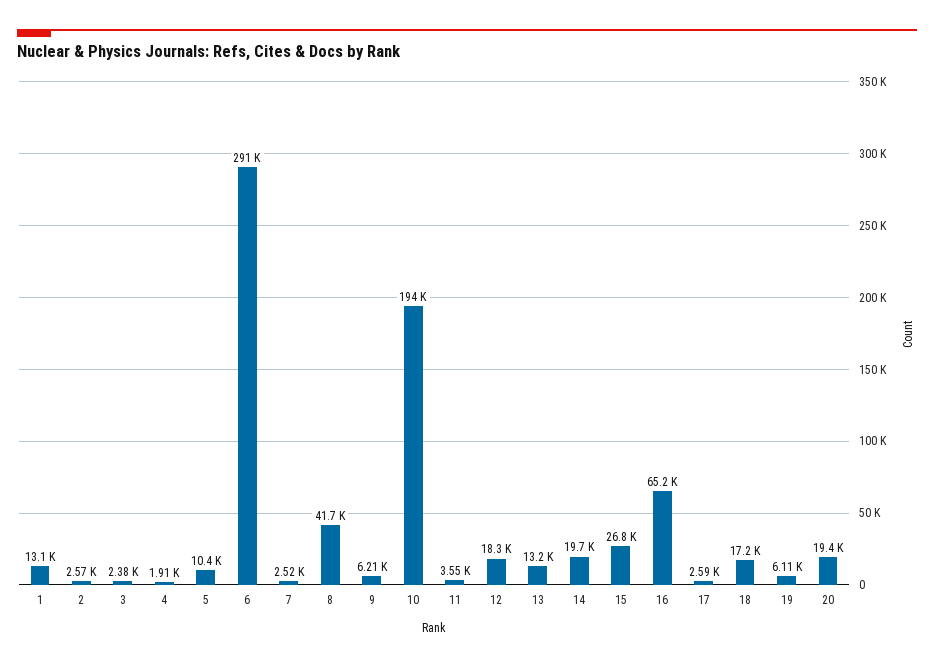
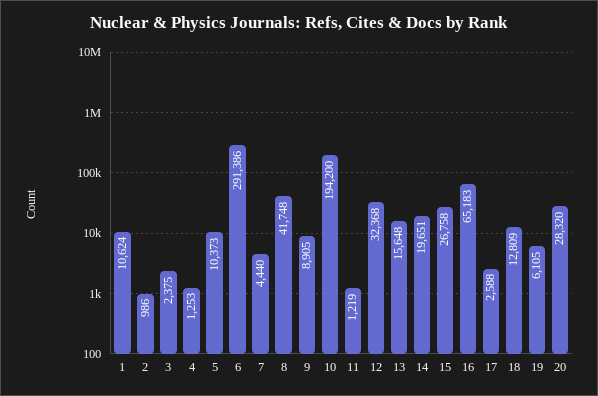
1: 13100 -> 10624
2: 2570 -> 986
4: 1910 -> 1253
7: 2520 -> 4440
9: 6210 -> 8905
11: 3550 -> 1219
12: 18300 -> 32368
13: 13200 -> 15648
18: 17200 -> 12809
20: 19400 -> 28320

